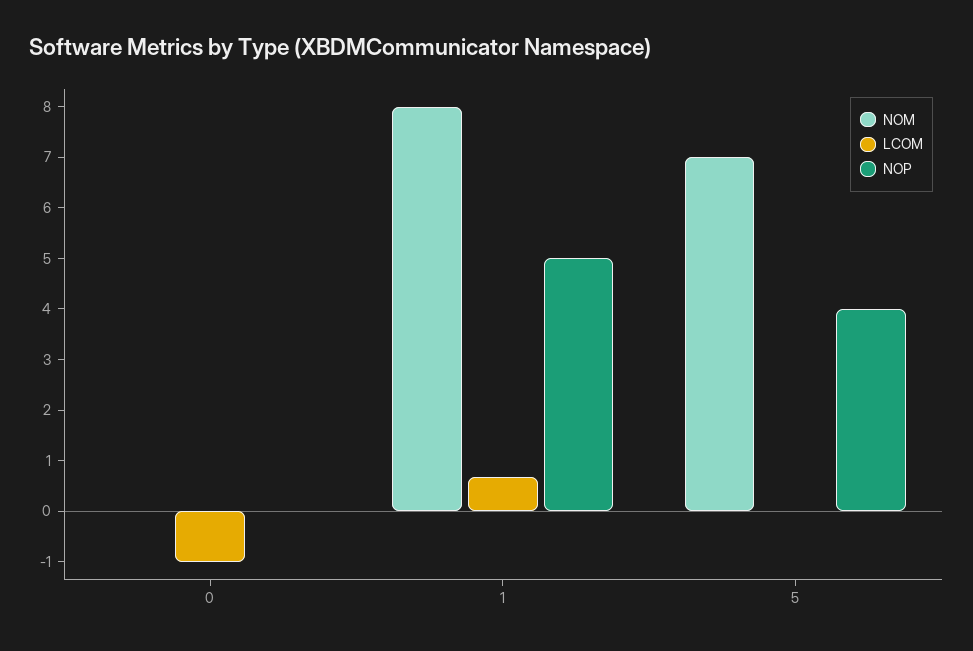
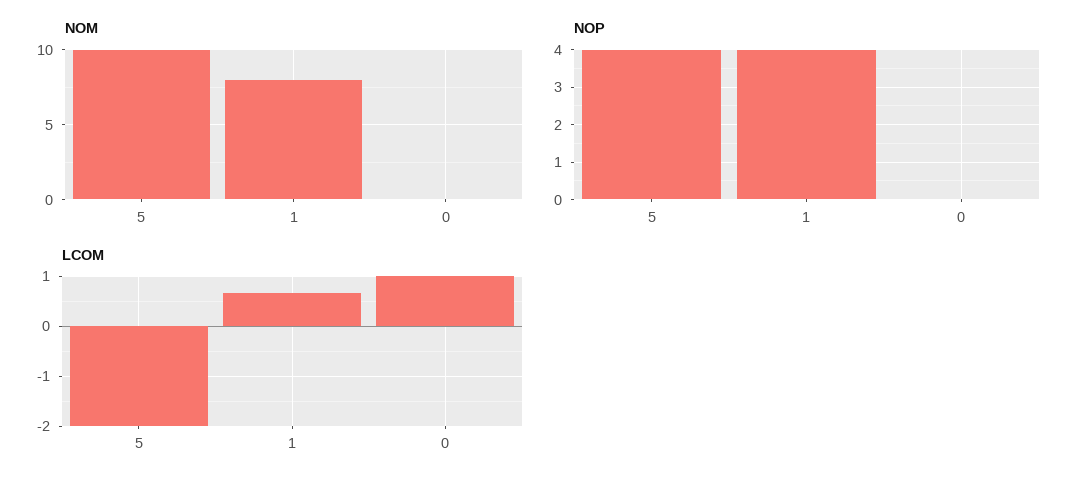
LCOM, 0: -1 -> 1
NOP, 1: 5 -> 4
NOM, 5: 7 -> 10
LCOM, 5: 0 -> -2

